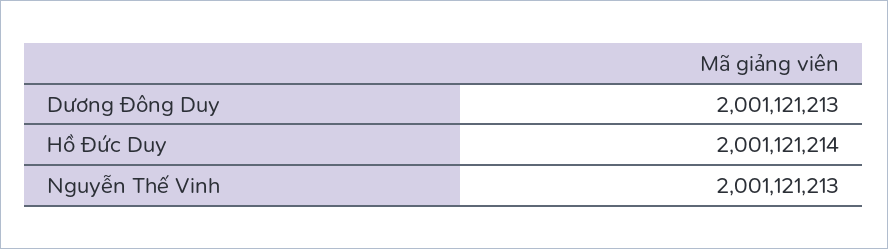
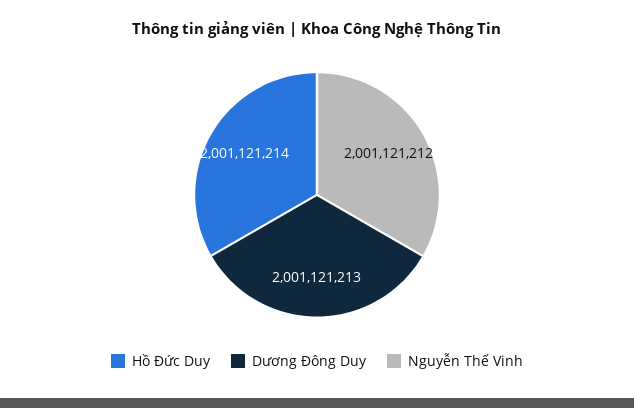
Nguyễn Thế Vinh: 2001121213 -> 2001121212

